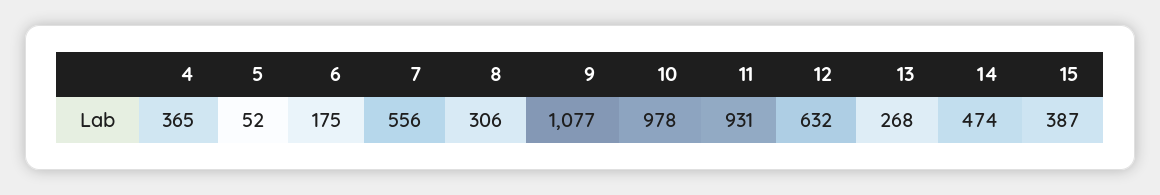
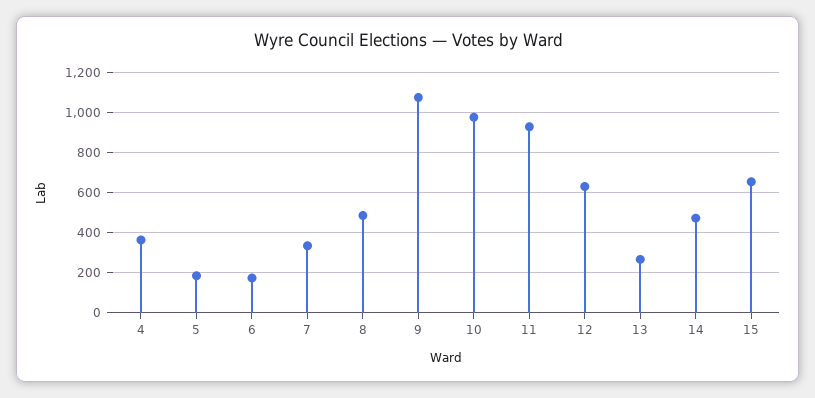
5: 52 -> 200
7: 556 -> 350
8: 306 -> 500
15: 387 -> 650

